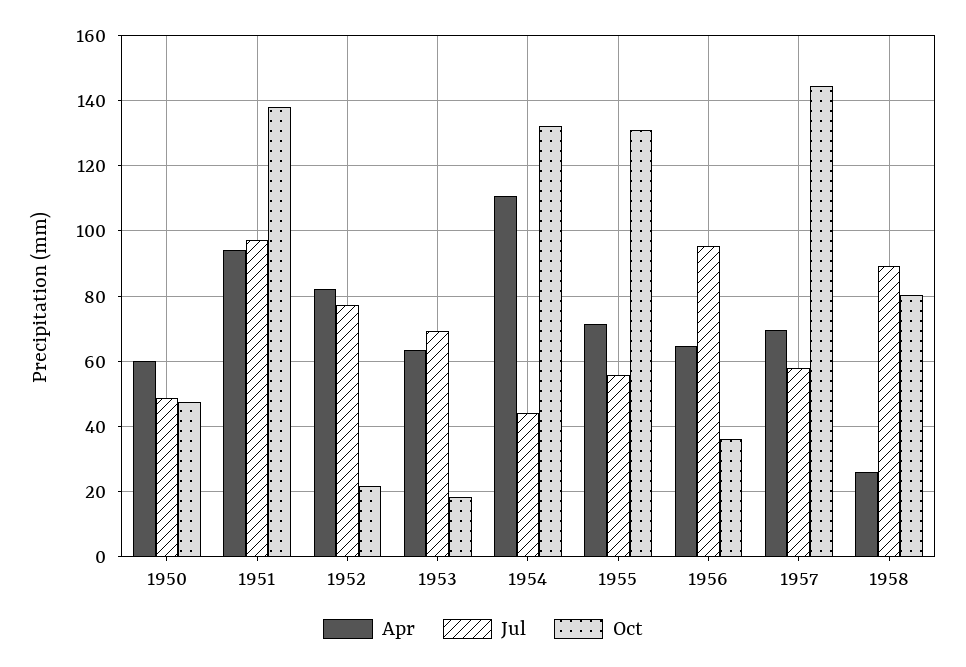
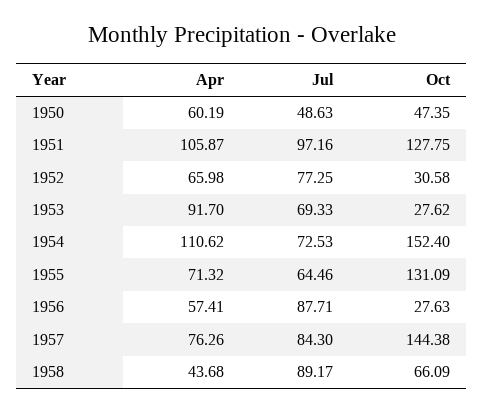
Apr, 1951: 94 -> 105.87
Oct, 1951: 138 -> 127.75
Apr, 1952: 82 -> 65.98
Oct, 1952: 22 -> 30.58
Apr, 1953: 64 -> 91.7
Oct, 1953: 18 -> 27.62
Jul, 1954: 44 -> 72.53
Oct, 1954: 132 -> 152.4
Jul, 1955: 56 -> 64.46
Apr, 1956: 64 -> 57.41
Jul, 1956: 96 -> 87.71
Oct, 1956: 36 -> 27.63
Apr, 1957: 70 -> 76.26
Jul, 1957: 58 -> 84.3
Apr, 1958: 26 -> 43.68
Oct, 1958: 80 -> 66.09

